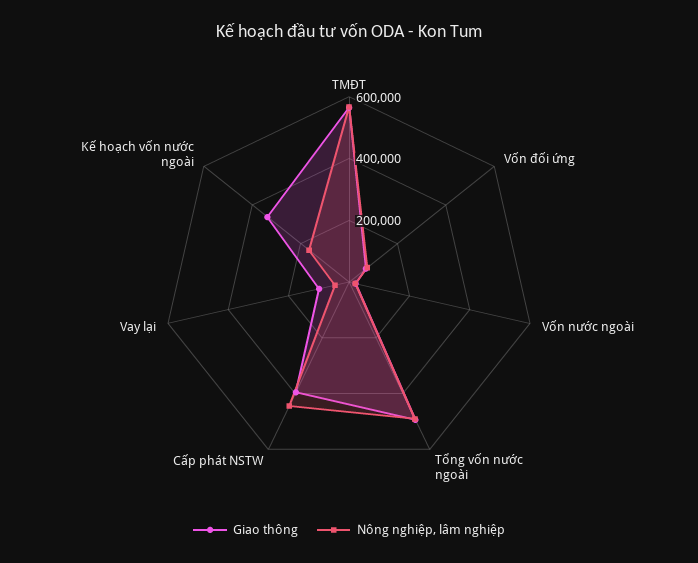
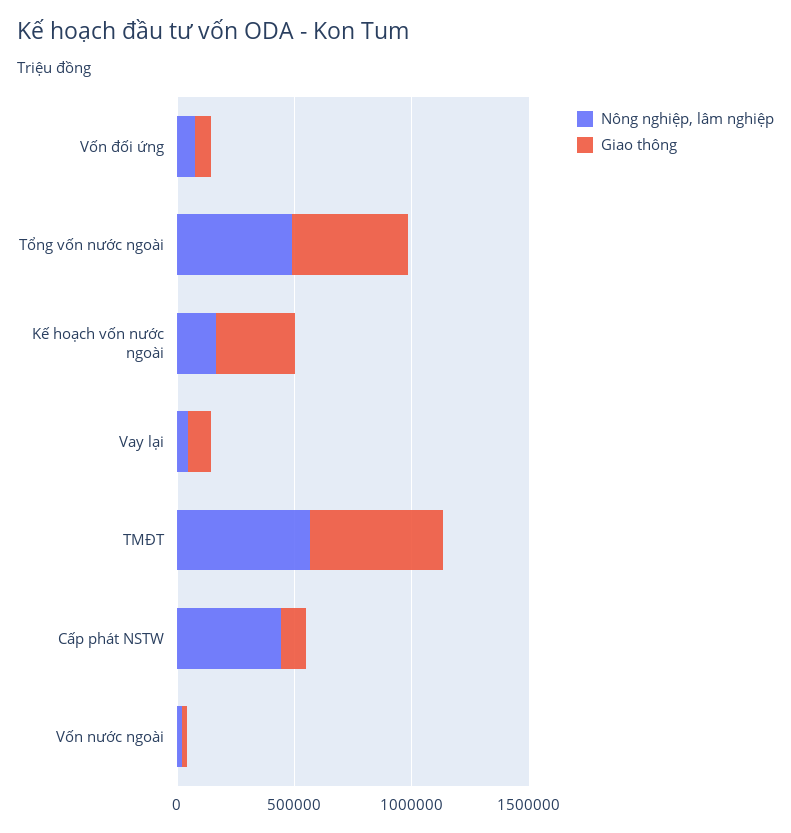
Giao thông, Cấp phát NSTW: 400000 -> 100000

